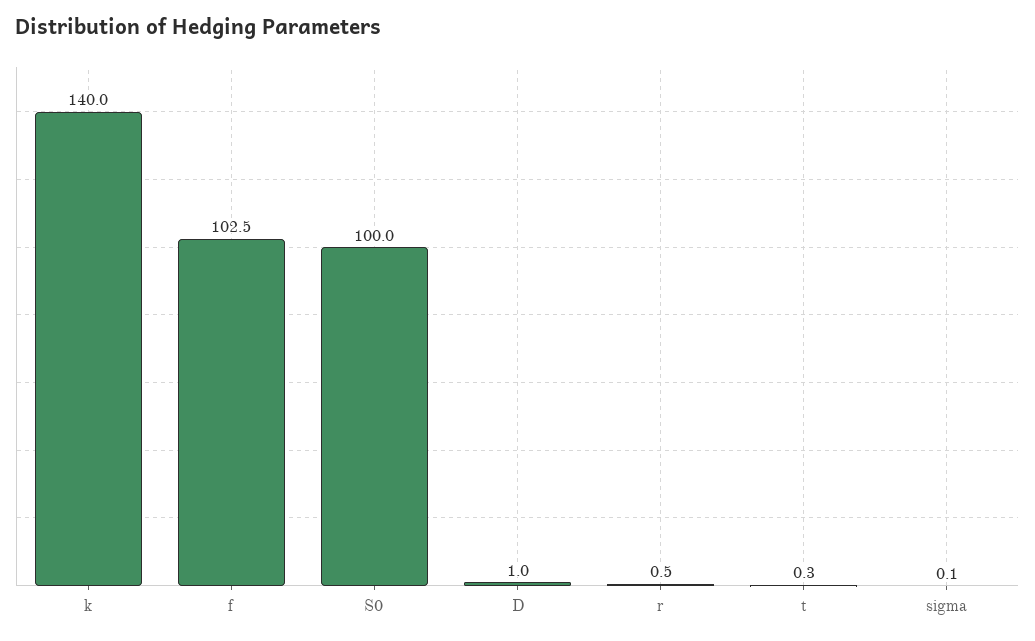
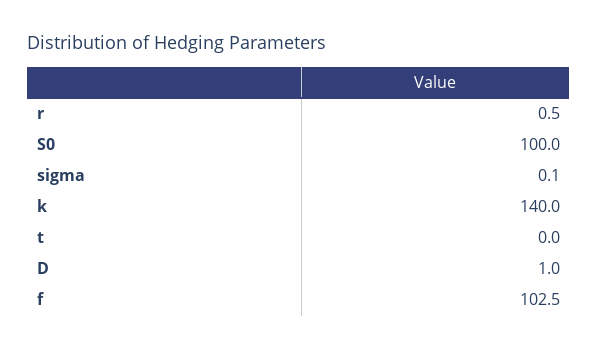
t: 0.3 -> 0

